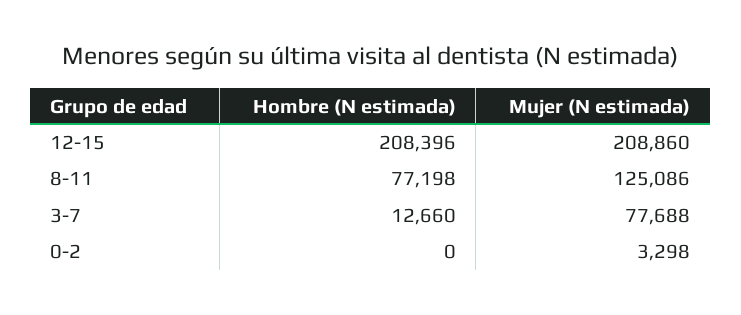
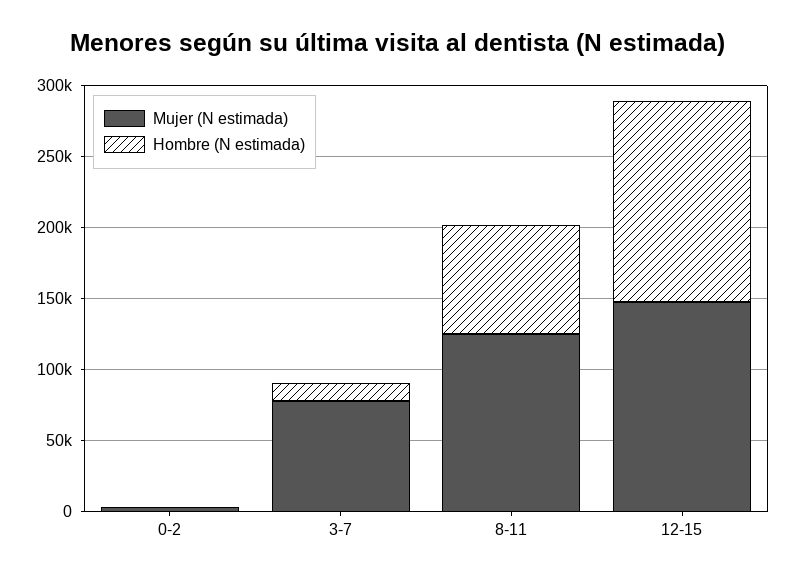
Hombre (N estimada), 12-15: 208396 -> 140000
Mujer (N estimada), 12-15: 208860 -> 150000

